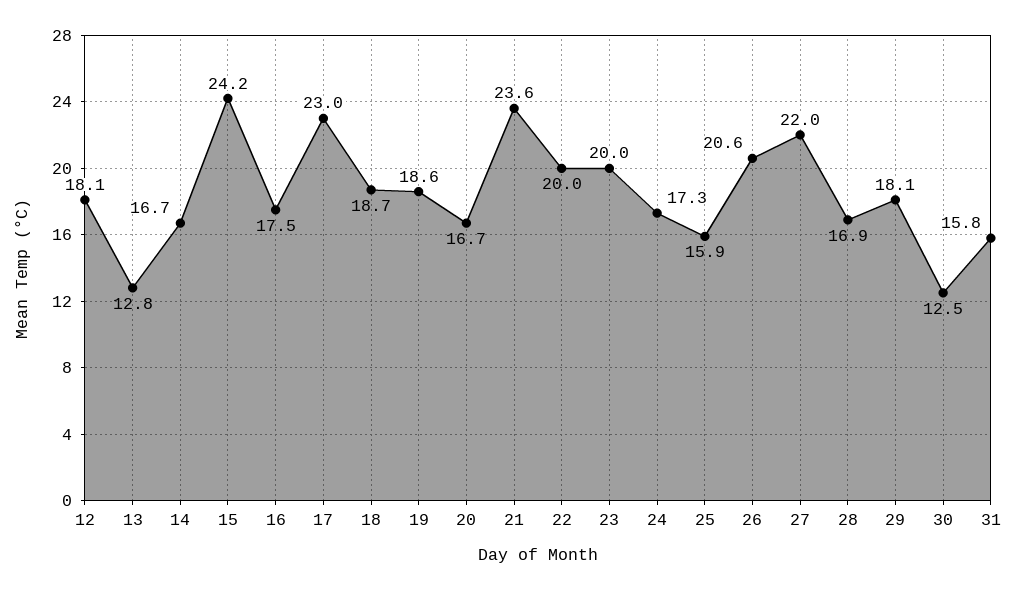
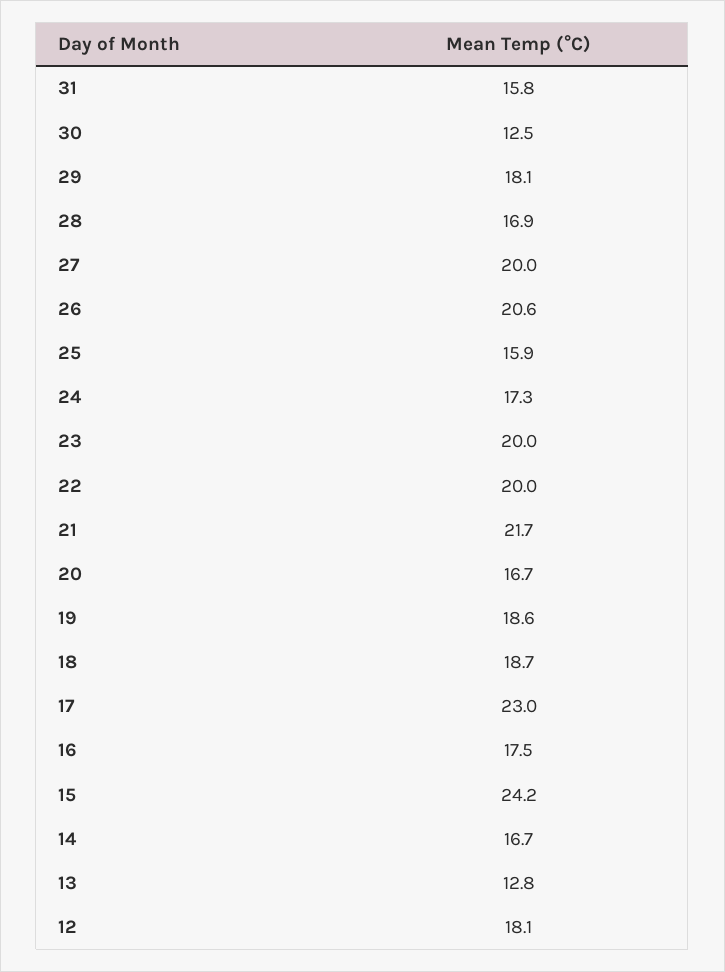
21: 23.6 -> 21.7
27: 22 -> 20

